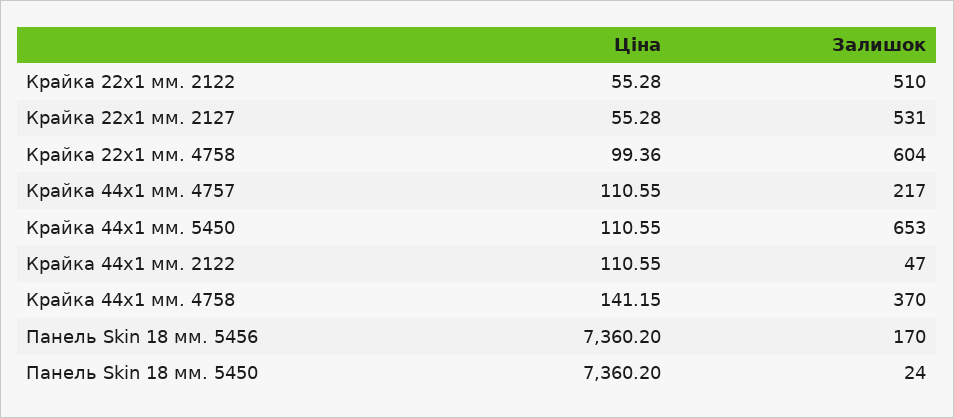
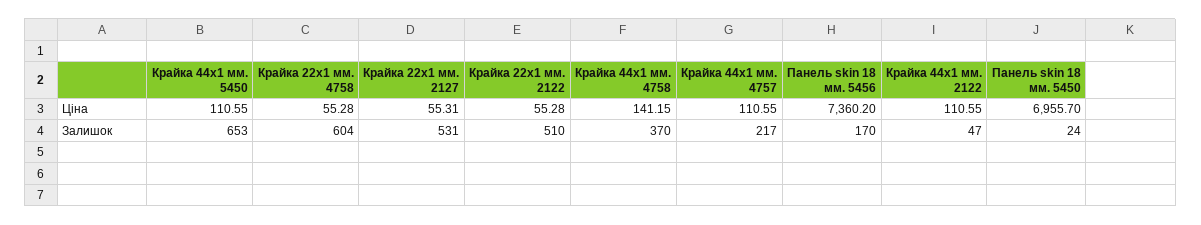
Ціна, Крайка 22x1 мм. 2127: 55.28 -> 55.31
Ціна, Крайка 22x1 мм. 4758: 99.36 -> 55.28
Ціна, Панель Skin 18 мм. 5450: 7360.2 -> 6955.7

